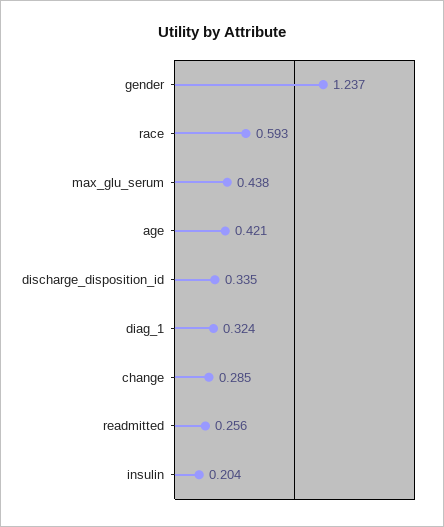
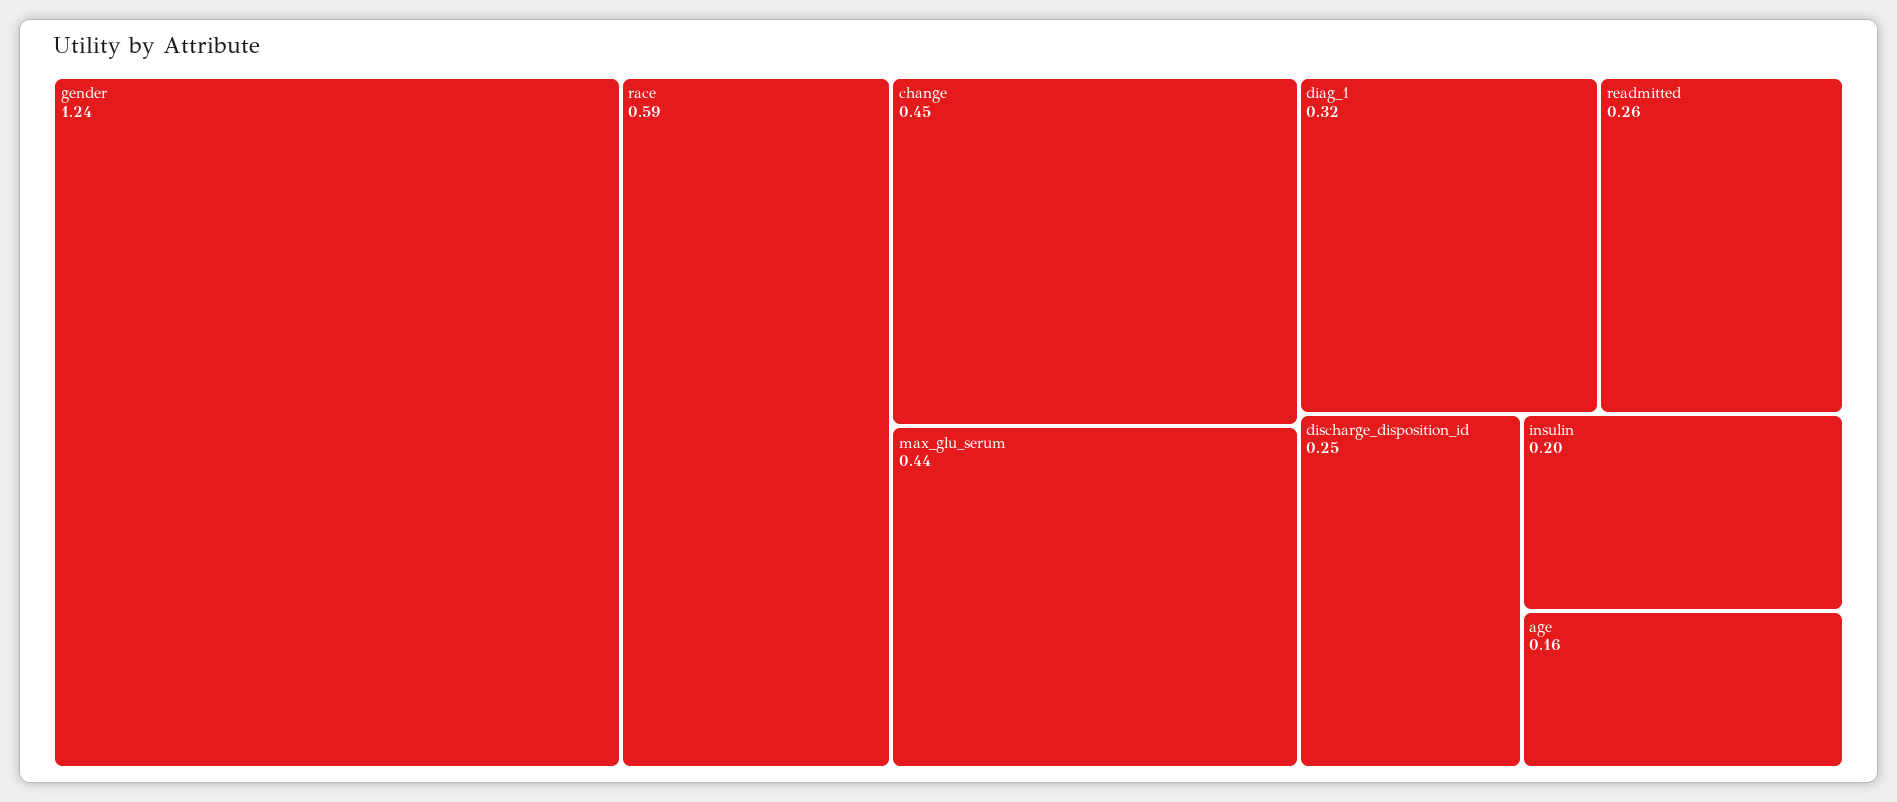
age: 0.421 -> 0.16
discharge_disposition_id: 0.335 -> 0.25
change: 0.285 -> 0.45

